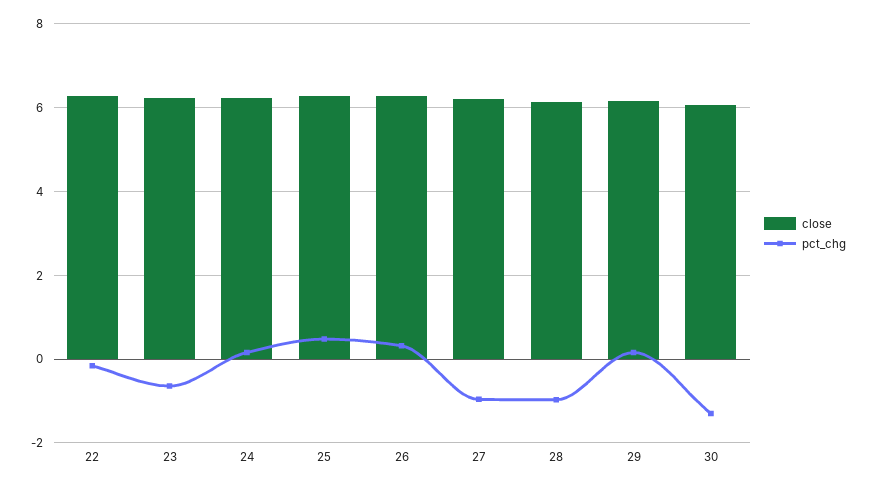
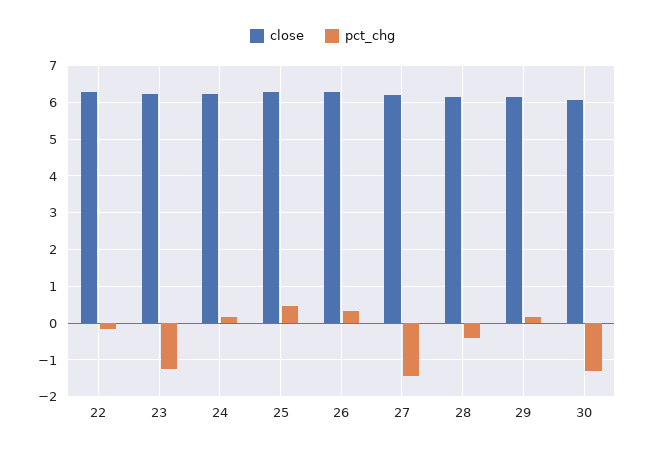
pct_chg, 23: -0.6 -> -1.2
pct_chg, 27: -1 -> -1.4
pct_chg, 28: -1 -> -0.4

